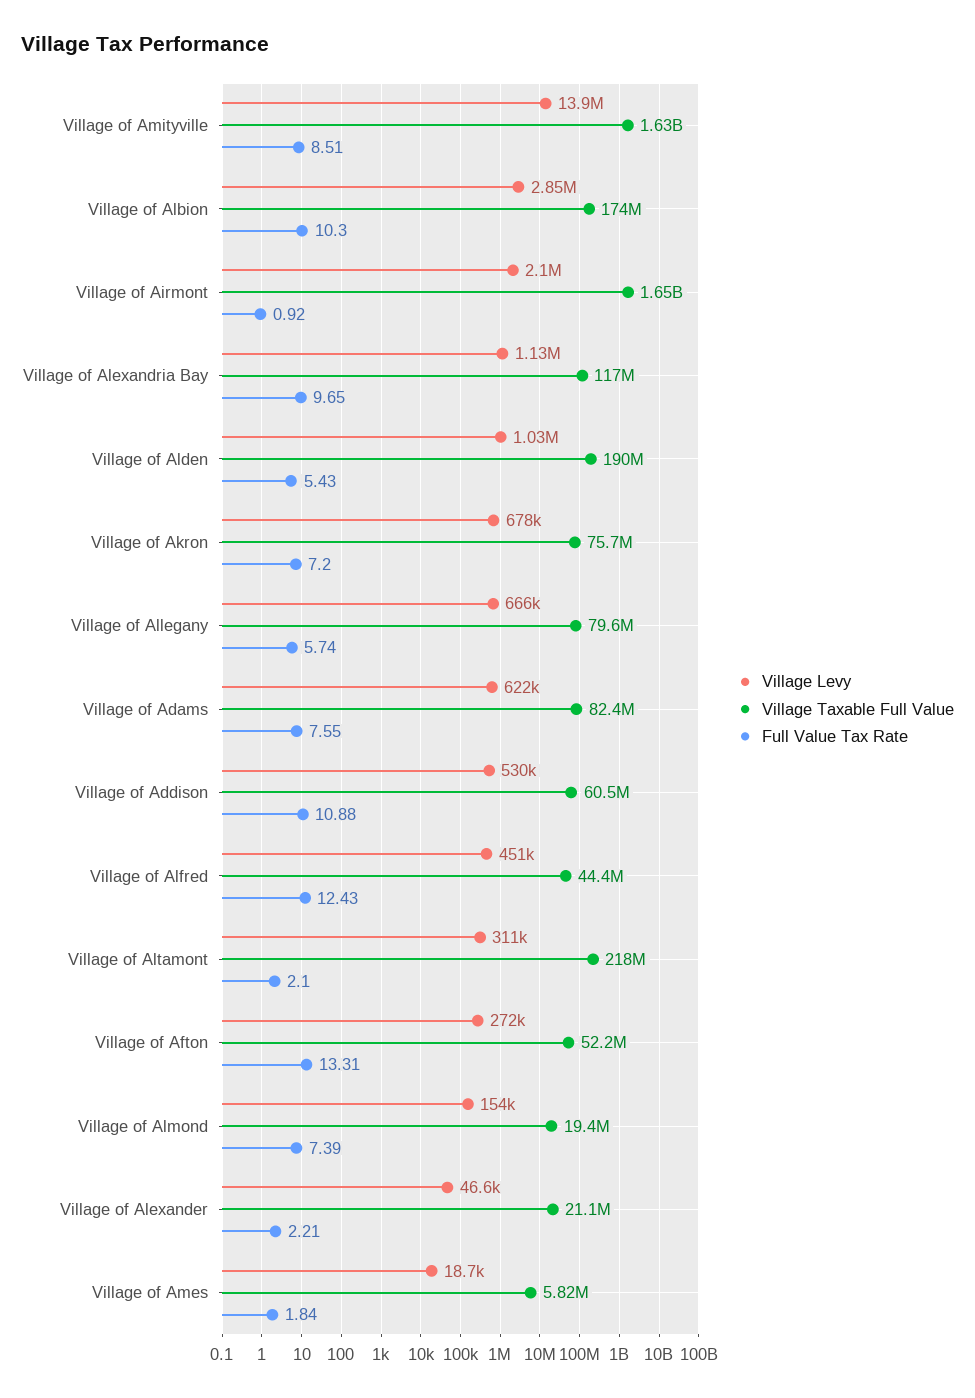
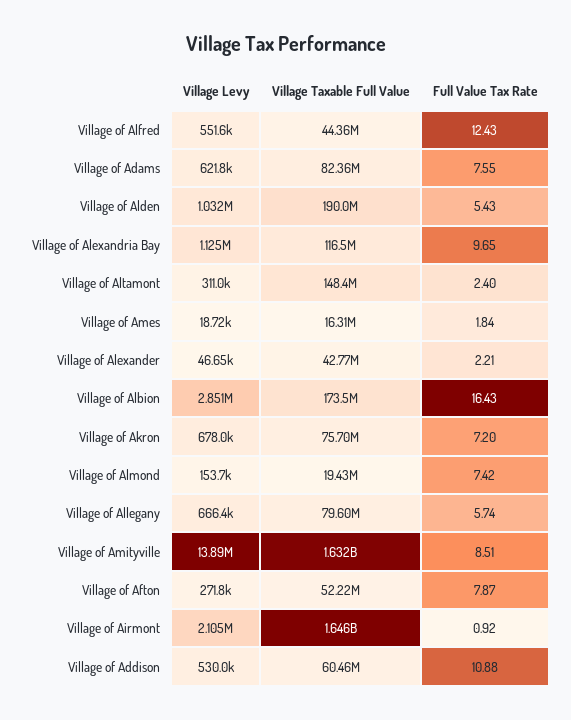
Full Value Tax Rate, Village of Albion: 10.3 -> 16.43
Village Levy, Village of Alfred: 451000 -> 551600
Village Taxable Full Value, Village of Altamont: 218000000 -> 148400000
Full Value Tax Rate, Village of Altamont: 2.1 -> 2.4
Full Value Tax Rate, Village of Afton: 13.31 -> 7.87
Full Value Tax Rate, Village of Almond: 7.39 -> 7.42
Village Taxable Full Value, Village of Alexander: 21100000 -> 42770000
Village Taxable Full Value, Village of Ames: 5820000 -> 16310000

